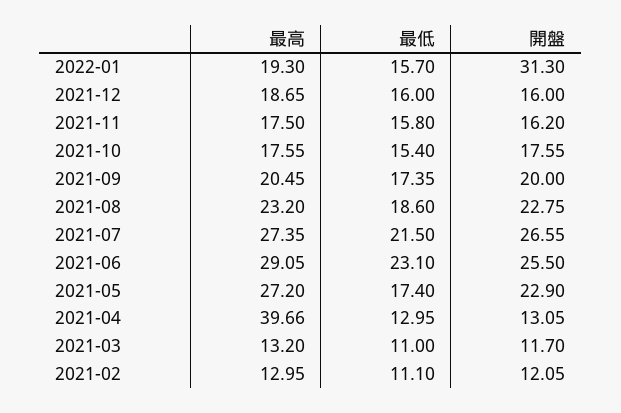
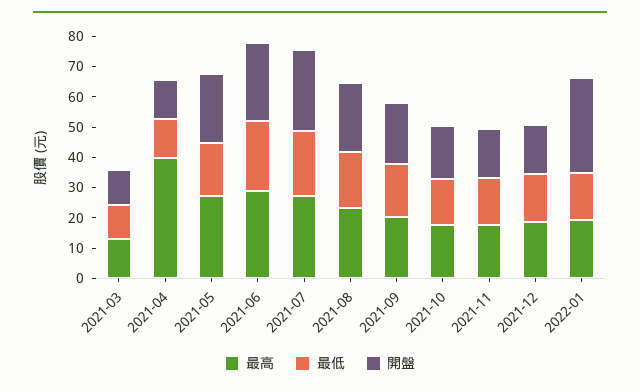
最高, 2021-02: 12.95 -> none
最低, 2021-02: 11.1 -> none
開盤, 2021-02: 12.05 -> none

